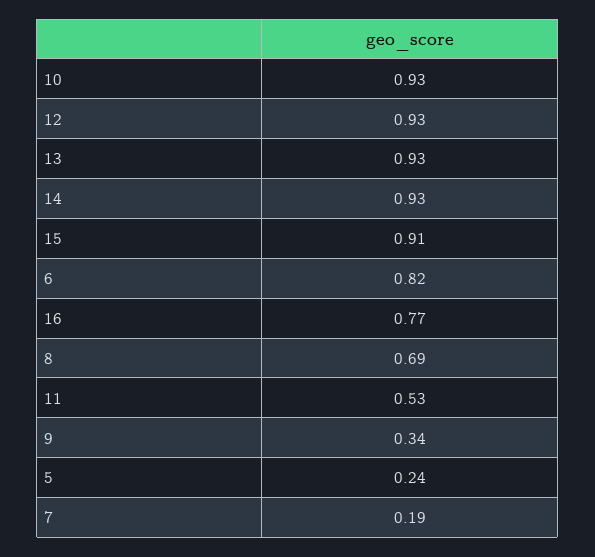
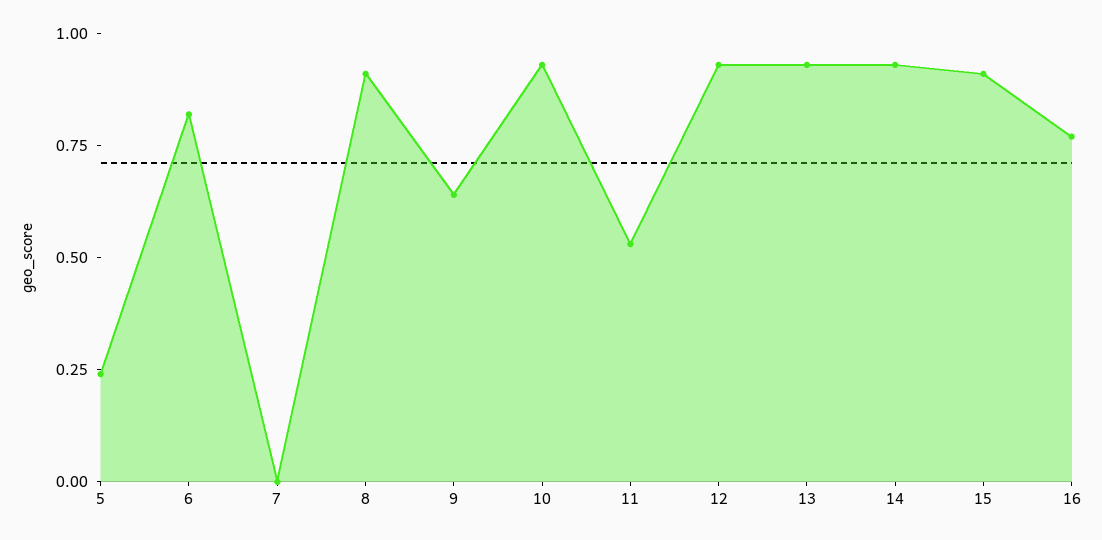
8: 0.69 -> 0.9
9: 0.34 -> 0.65
7: 0.19 -> 0

